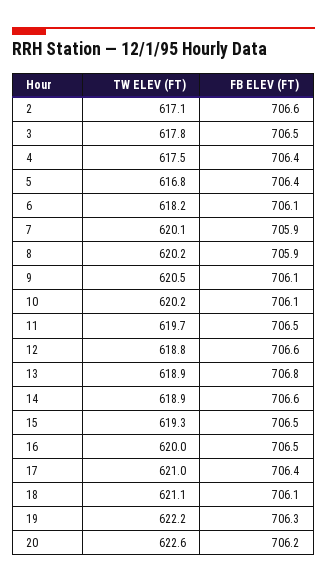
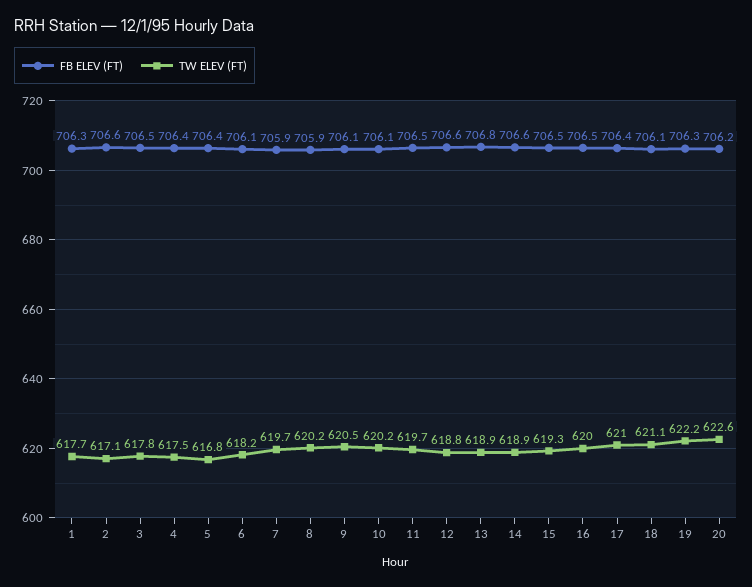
TW ELEV (FT), 7: 620.1 -> 619.7
FB ELEV (FT), 1: none -> 706.3
TW ELEV (FT), 1: none -> 617.7

